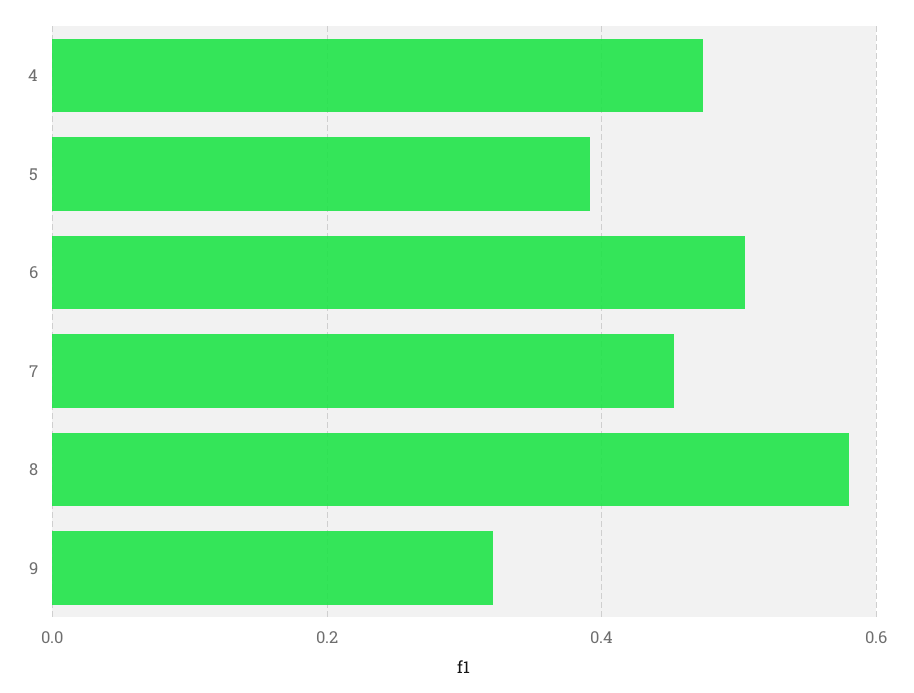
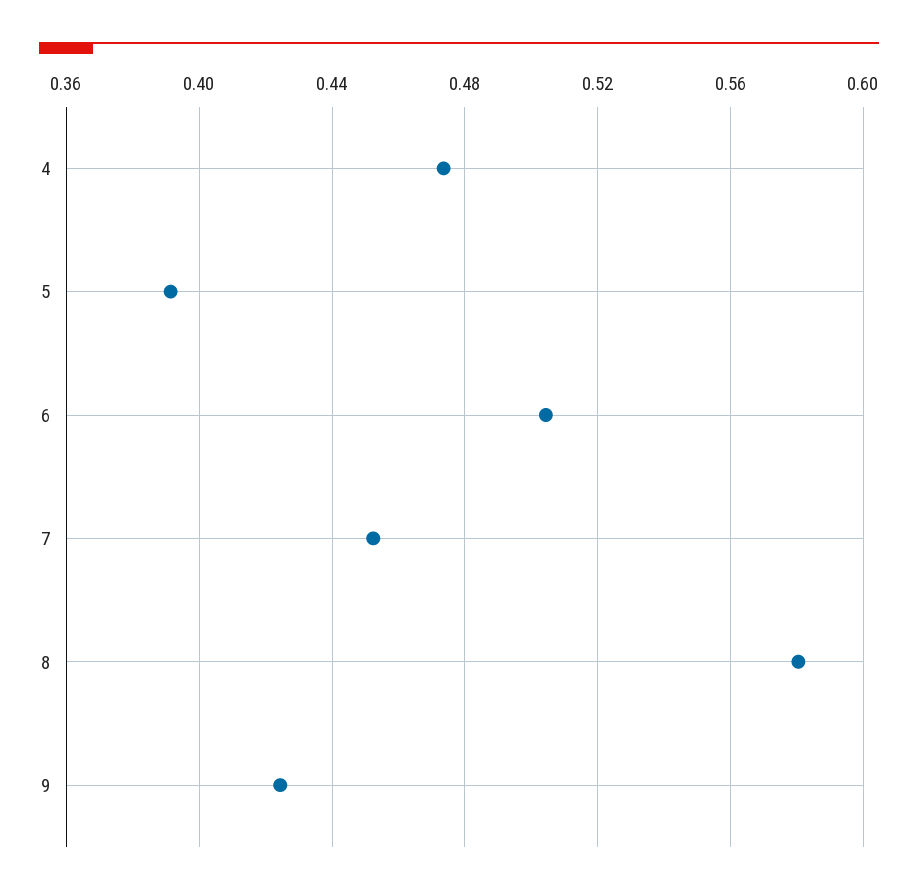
9: 0.32 -> 0.425

